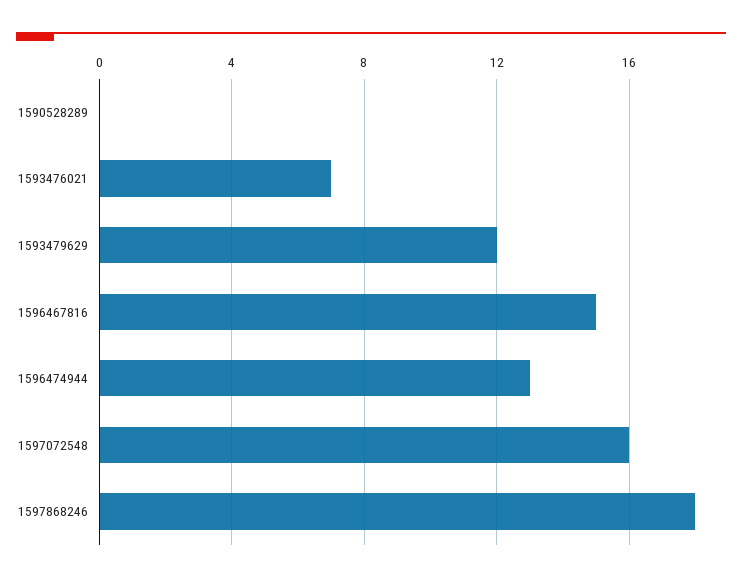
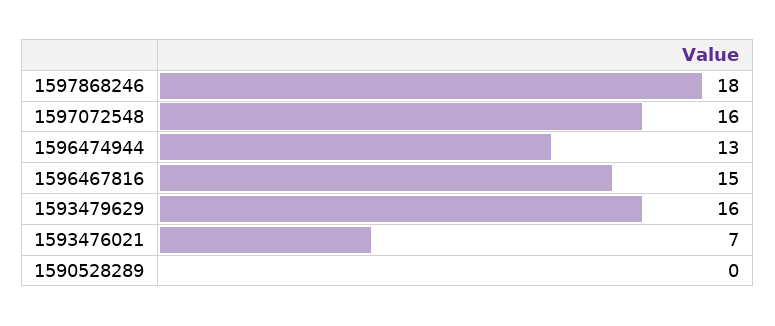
1593479629: 12 -> 16

